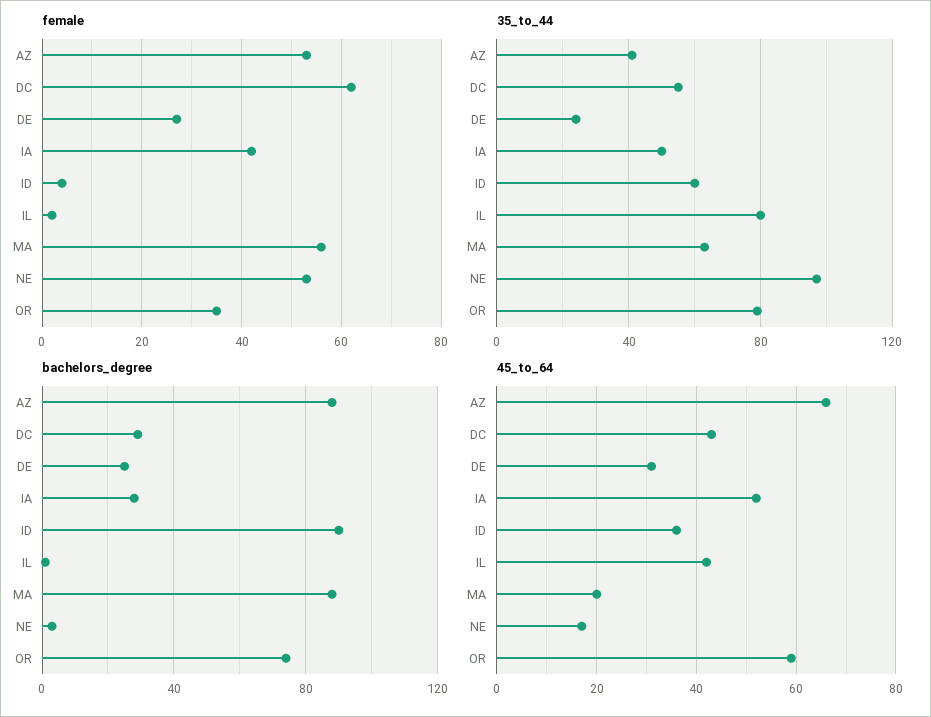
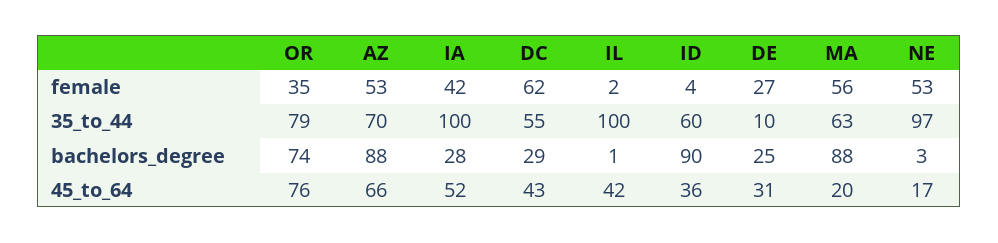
35_to_44, AZ: 40 -> 70
35_to_44, DE: 25 -> 10
35_to_44, IA: 50 -> 100
35_to_44, IL: 80 -> 100
45_to_64, OR: 60 -> 76

